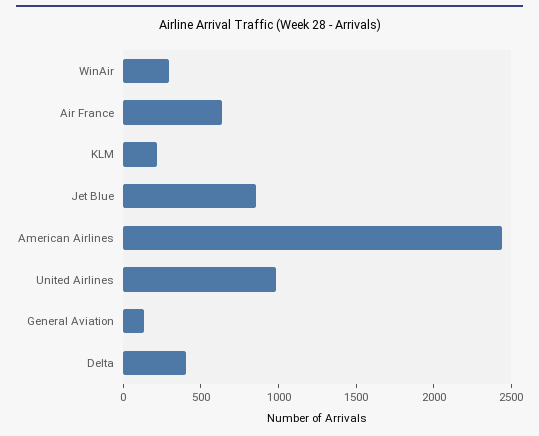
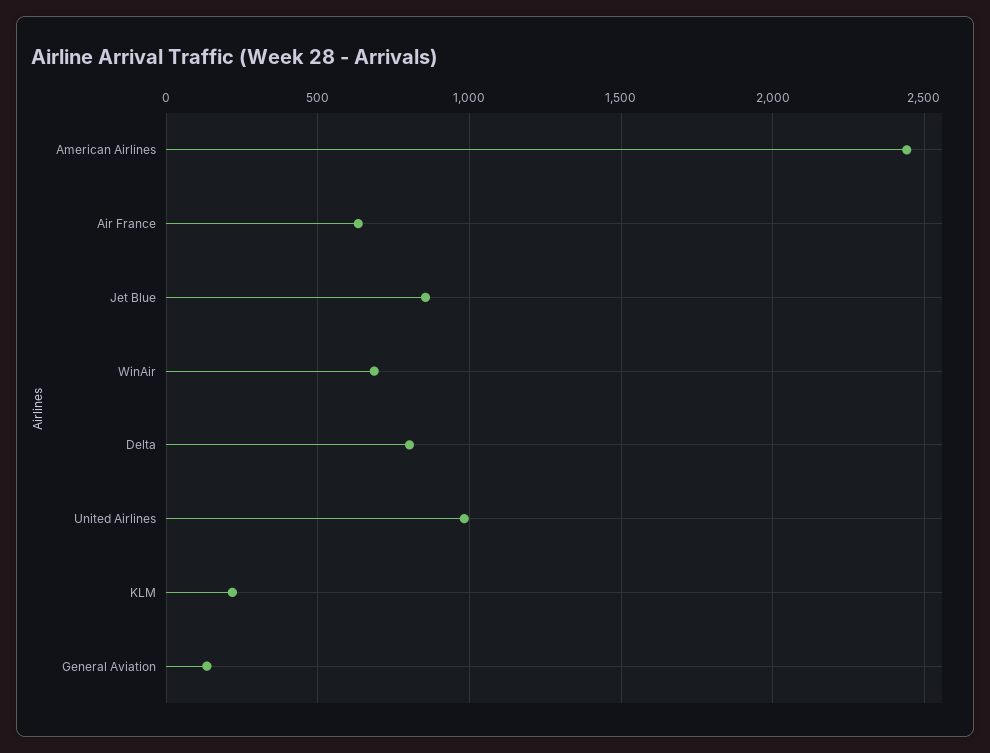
WinAir: 300 -> 700
Delta: 400 -> 800

